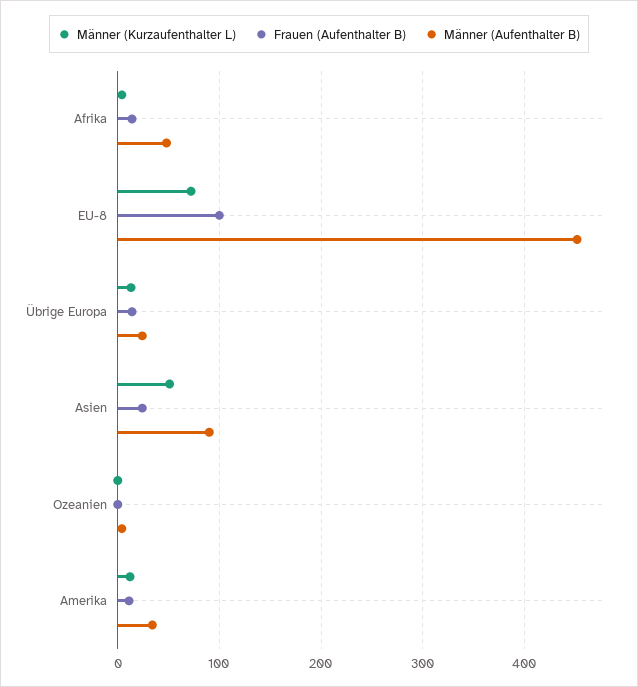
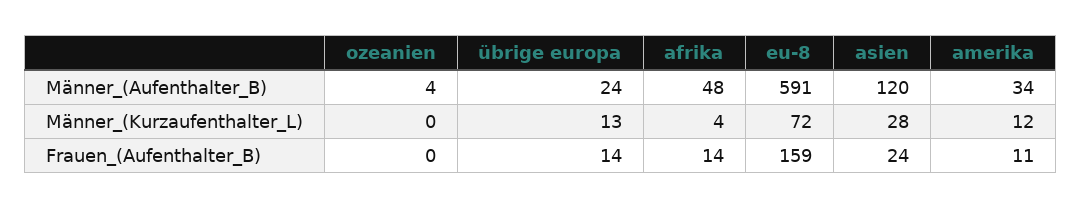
Frauen (Aufenthalter B), EU-8: 100 -> 159
Männer (Aufenthalter B), EU-8: 450 -> 591
Männer (Kurzaufenthalter L), Asien: 50 -> 28
Männer (Aufenthalter B), Asien: 90 -> 120

